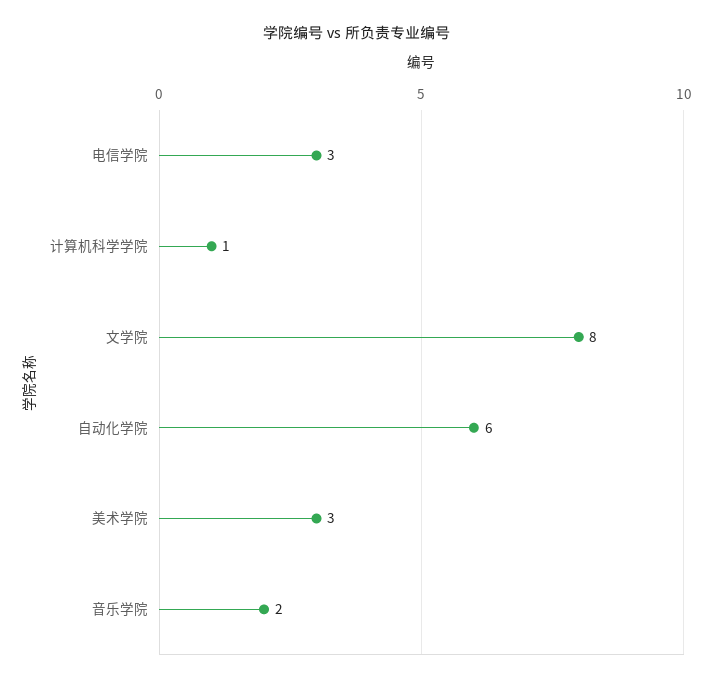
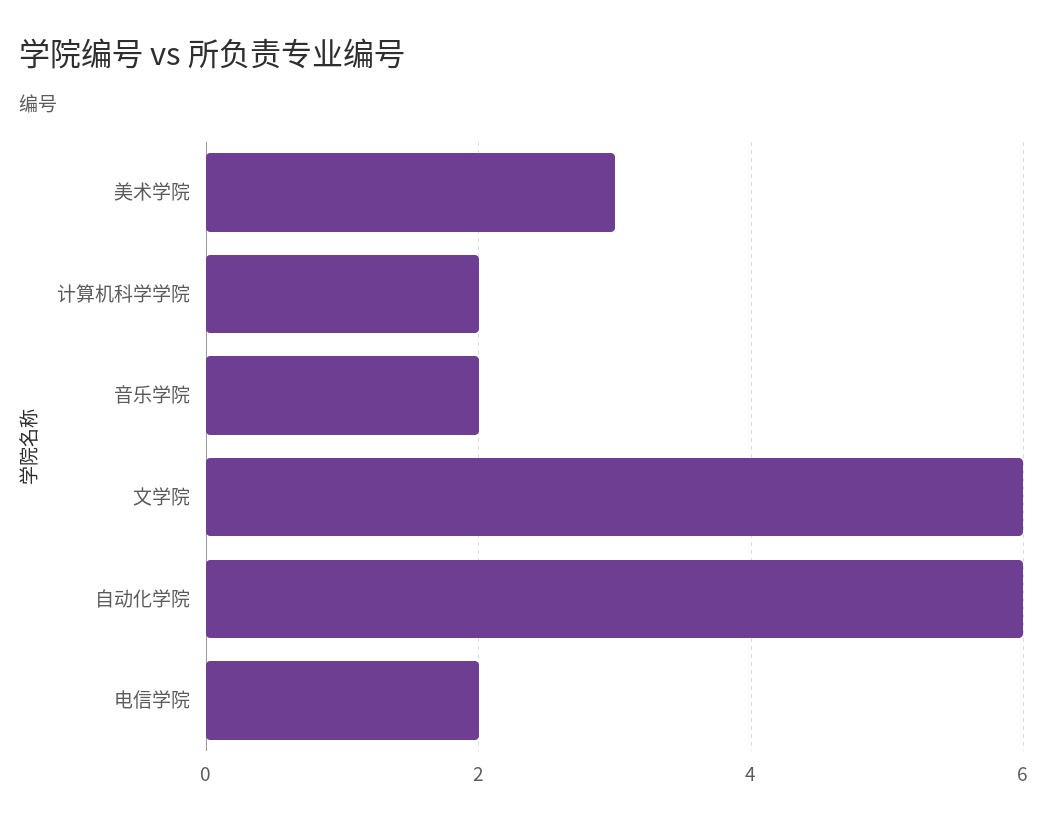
电信学院: 3 -> 2
计算机科学学院: 1 -> 2
文学院: 8 -> 6

